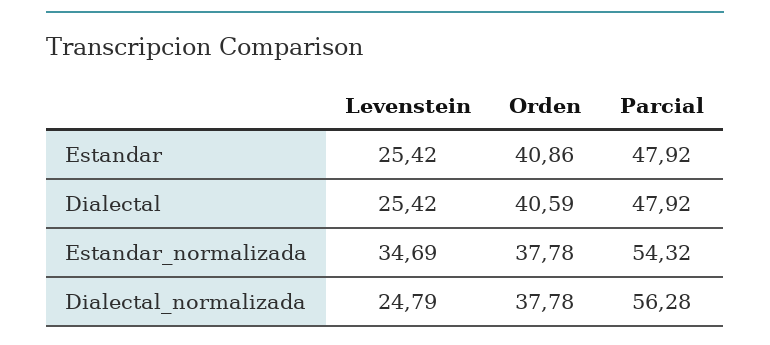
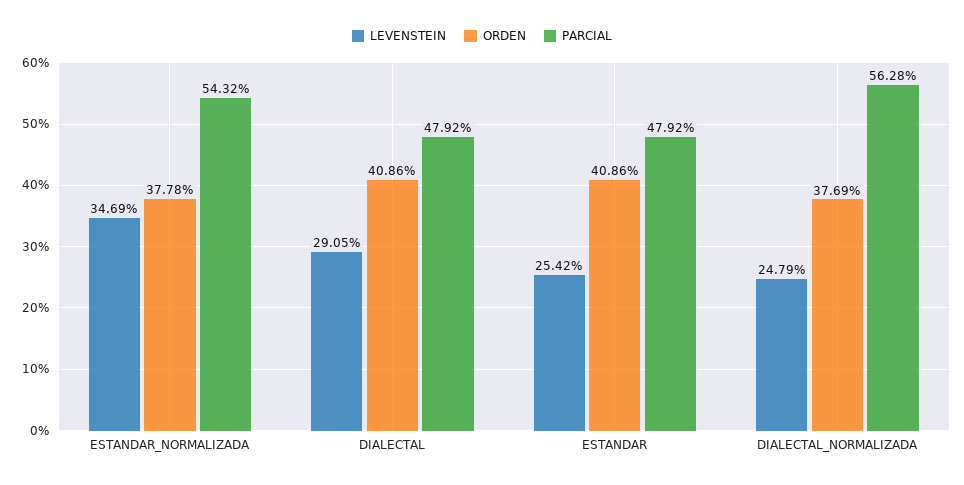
Levenstein, Dialectal: 25.42 -> 29.05
Orden, Dialectal: 40.59 -> 40.86
Orden, Dialectal_normalizada: 37.78 -> 37.69

